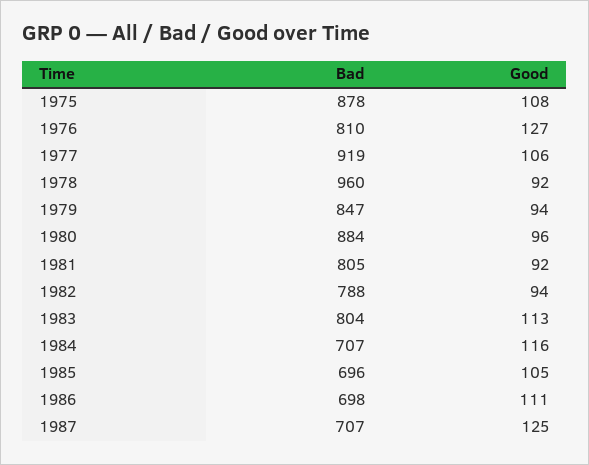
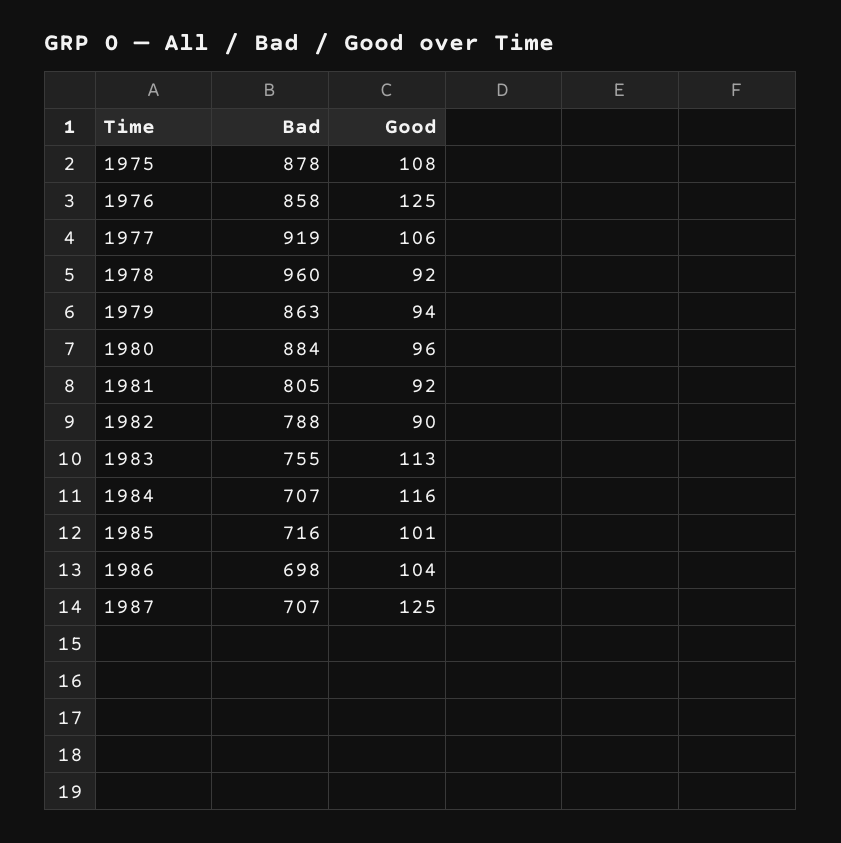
Bad, 1976: 810 -> 858
Good, 1976: 127 -> 125
Bad, 1979: 847 -> 863
Good, 1982: 94 -> 90
Bad, 1983: 804 -> 755
Bad, 1985: 696 -> 716
Good, 1985: 105 -> 101
Good, 1986: 111 -> 104

